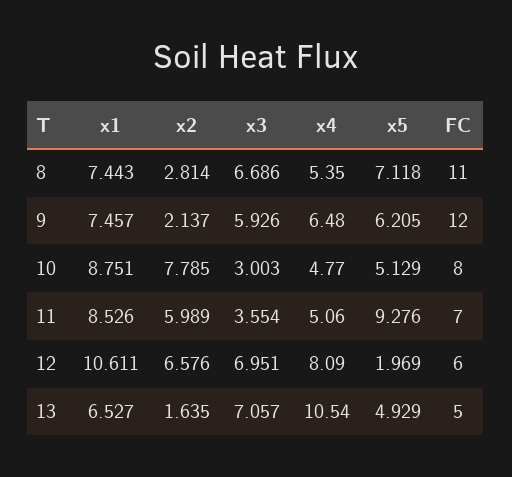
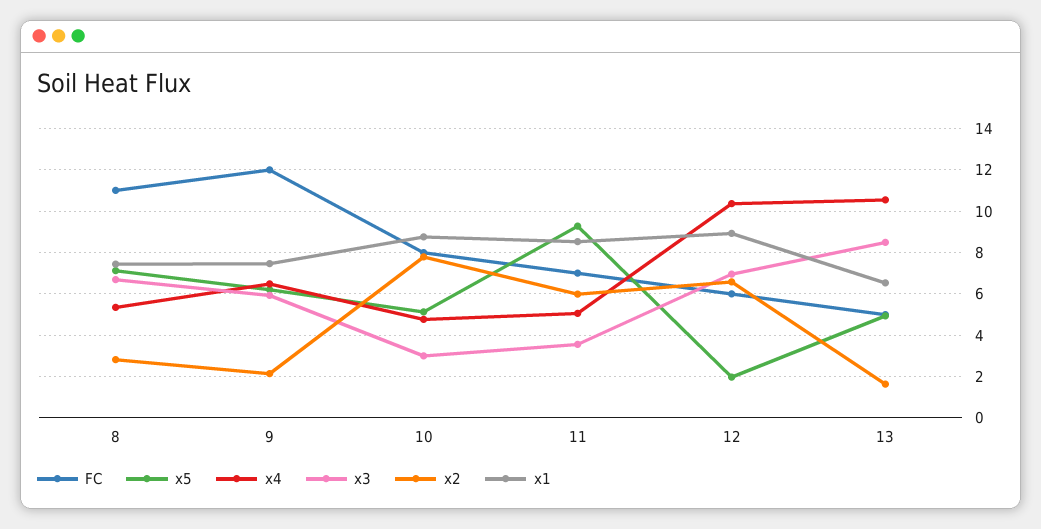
x1, 12: 10.611 -> 9
x4, 12: 8.09 -> 10.5
x3, 13: 7.057 -> 8.5

